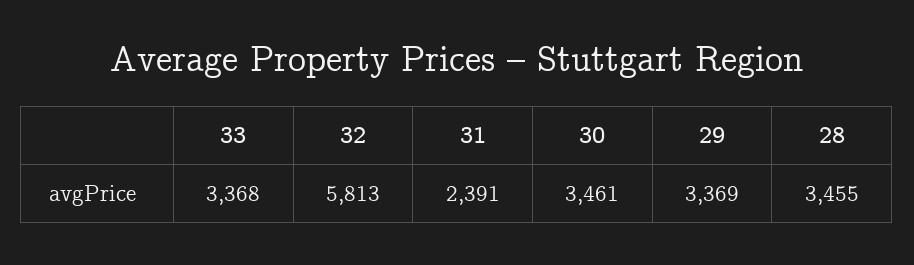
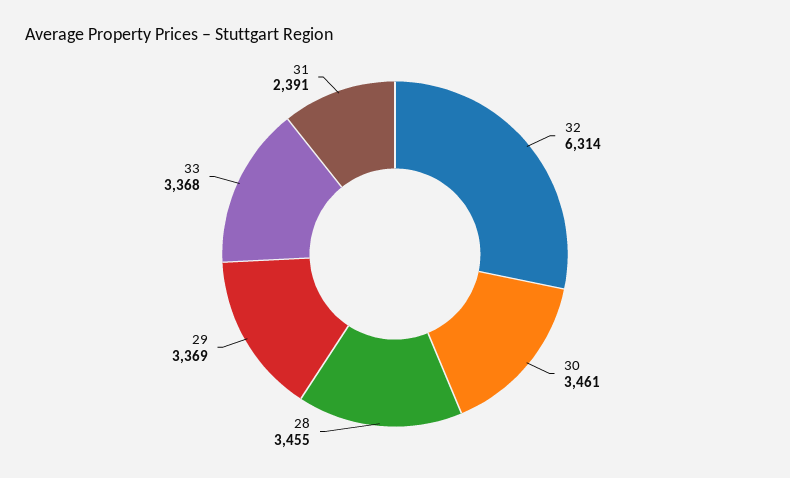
32: 5813 -> 6314

